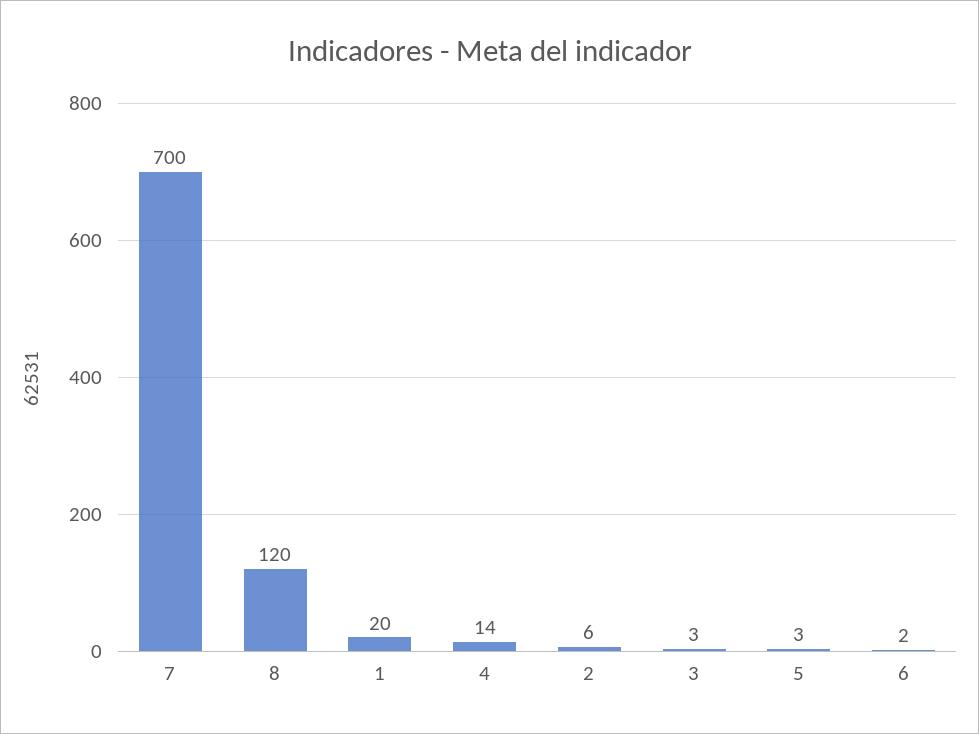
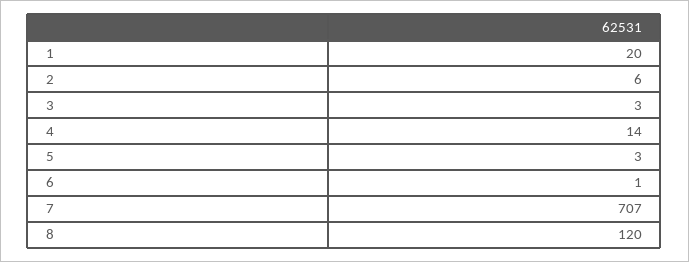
7: 700 -> 707
6: 2 -> 1

